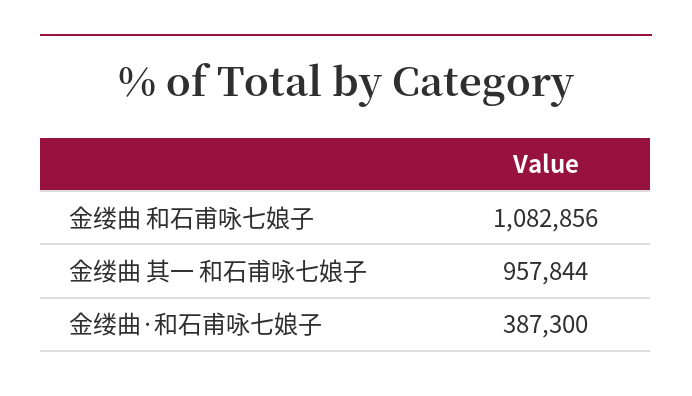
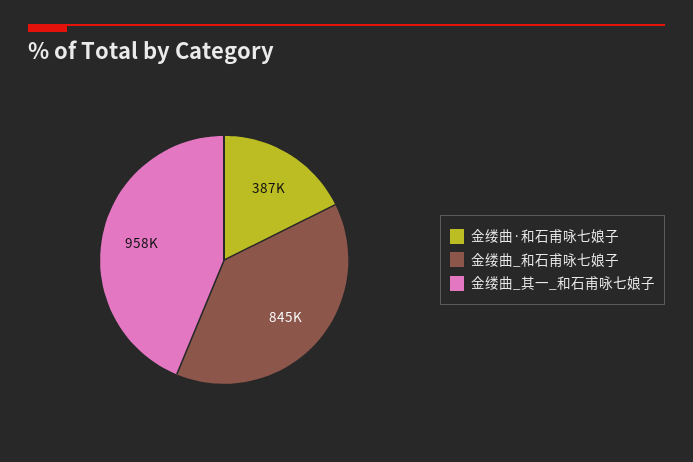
金缕曲 和石甫咏七娘子: 1082856 -> 845000

